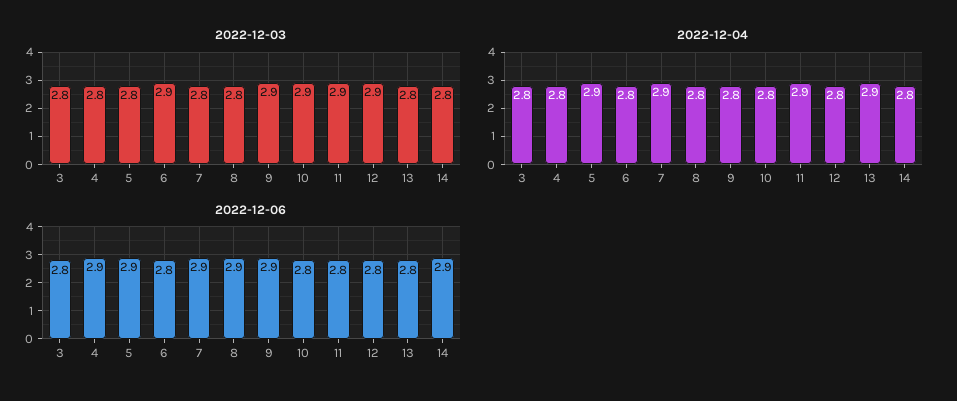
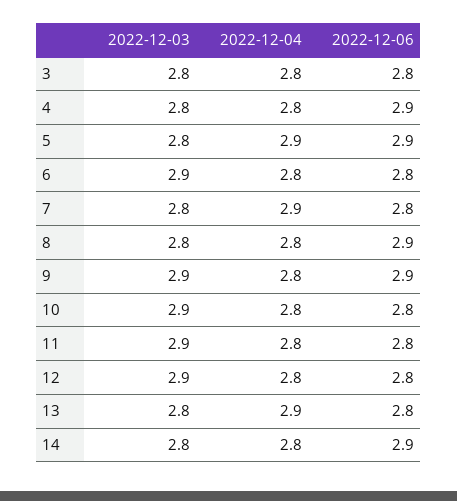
2022-12-04, 11: 2.9 -> 2.8
2022-12-06, 7: 2.9 -> 2.8

